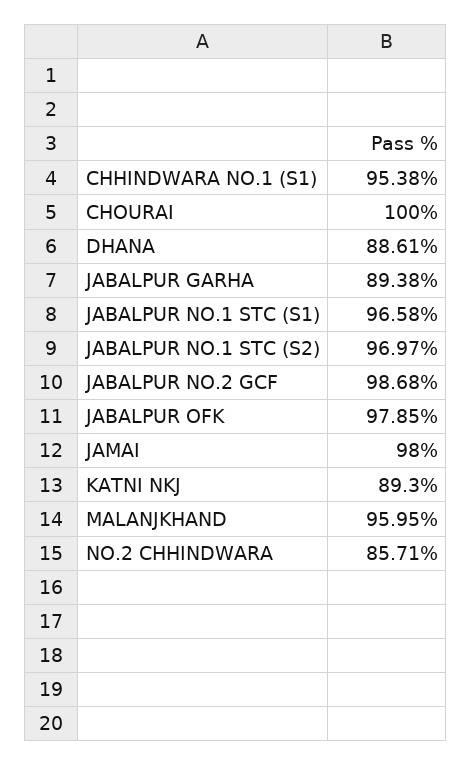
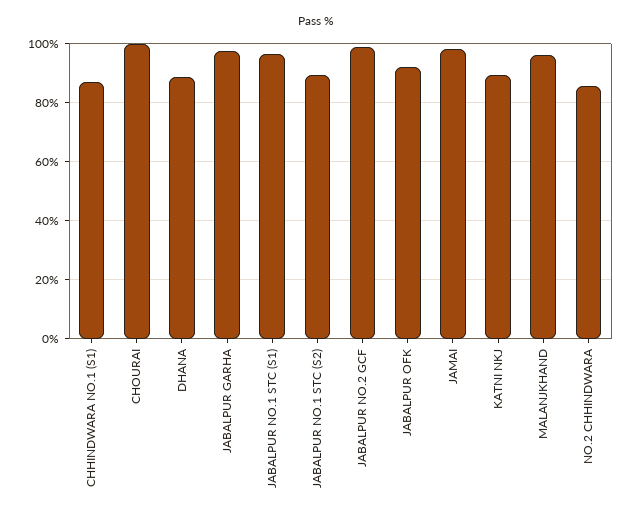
CHHINDWARA NO.1 (S1): 95.38 -> 87.5
JABALPUR GARHA: 89.38 -> 97.5
JABALPUR NO.1 STC (S2): 96.97 -> 90
JABALPUR OFK: 97.85 -> 92.5

